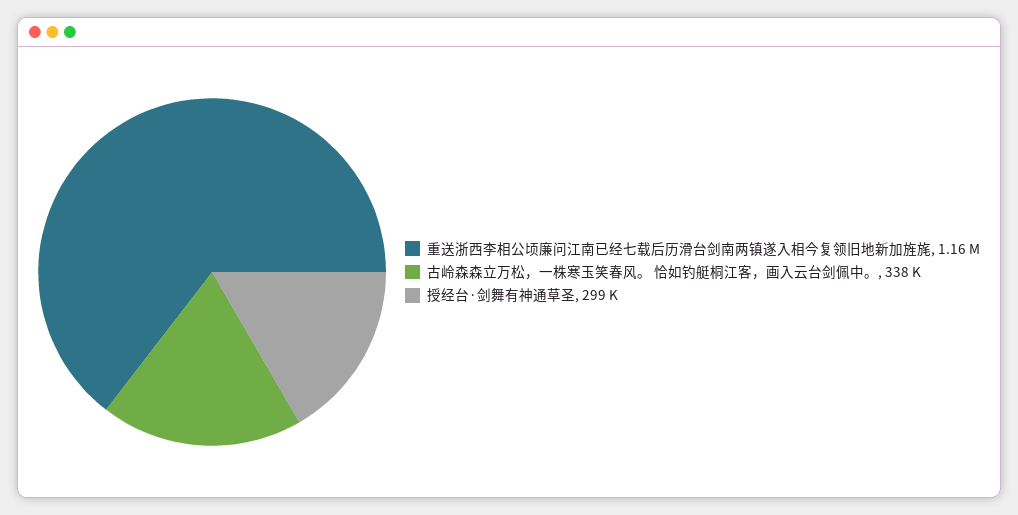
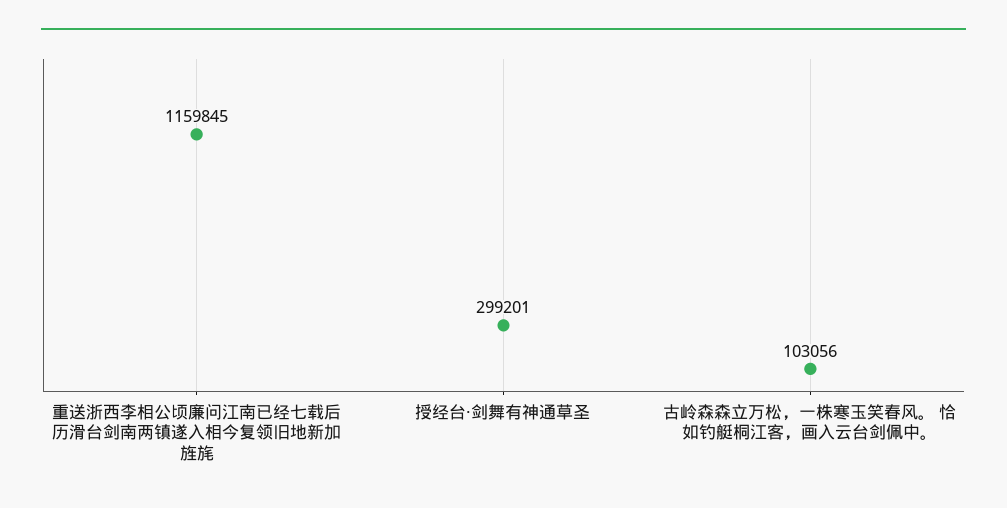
古岭森森立万松，一株寒玉笑春风。 恰如钓艇桐江客，画入云台剑佩中。: 338000 -> 103056

